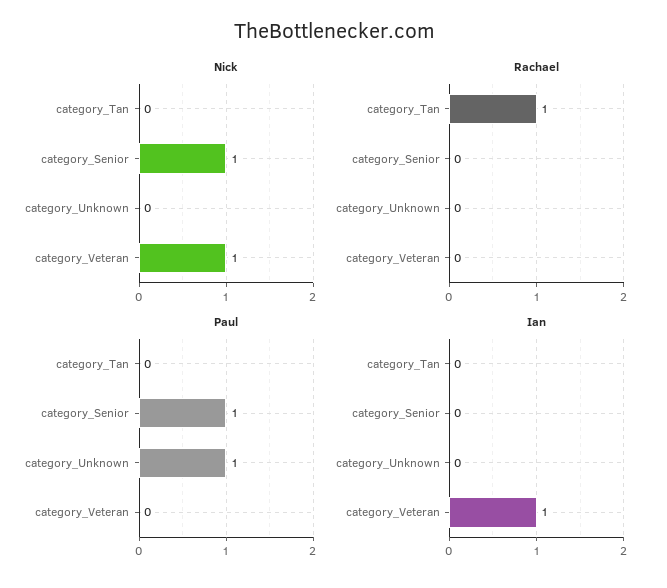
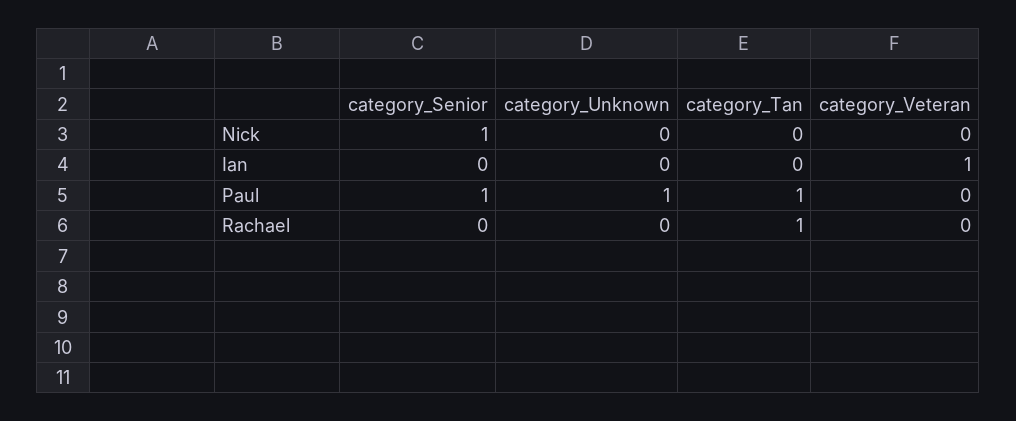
Nick, category_Veteran: 1 -> 0
Paul, category_Tan: 0 -> 1

